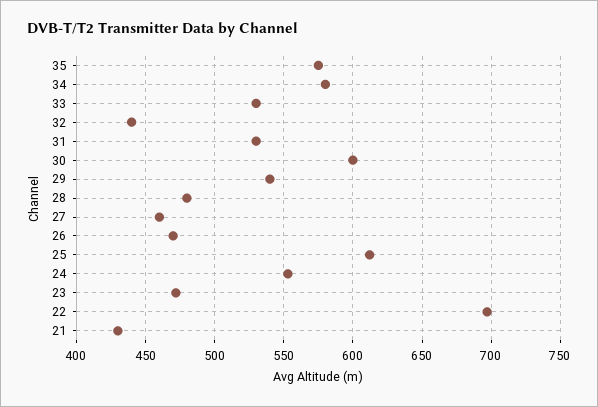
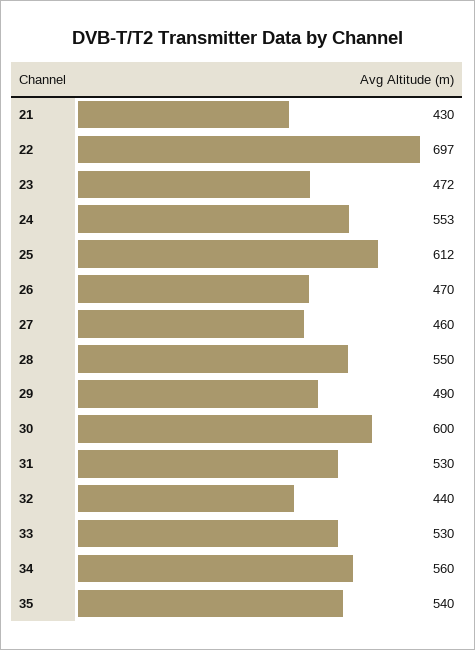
35: 575 -> 540
34: 580 -> 560
29: 540 -> 490
28: 480 -> 550

